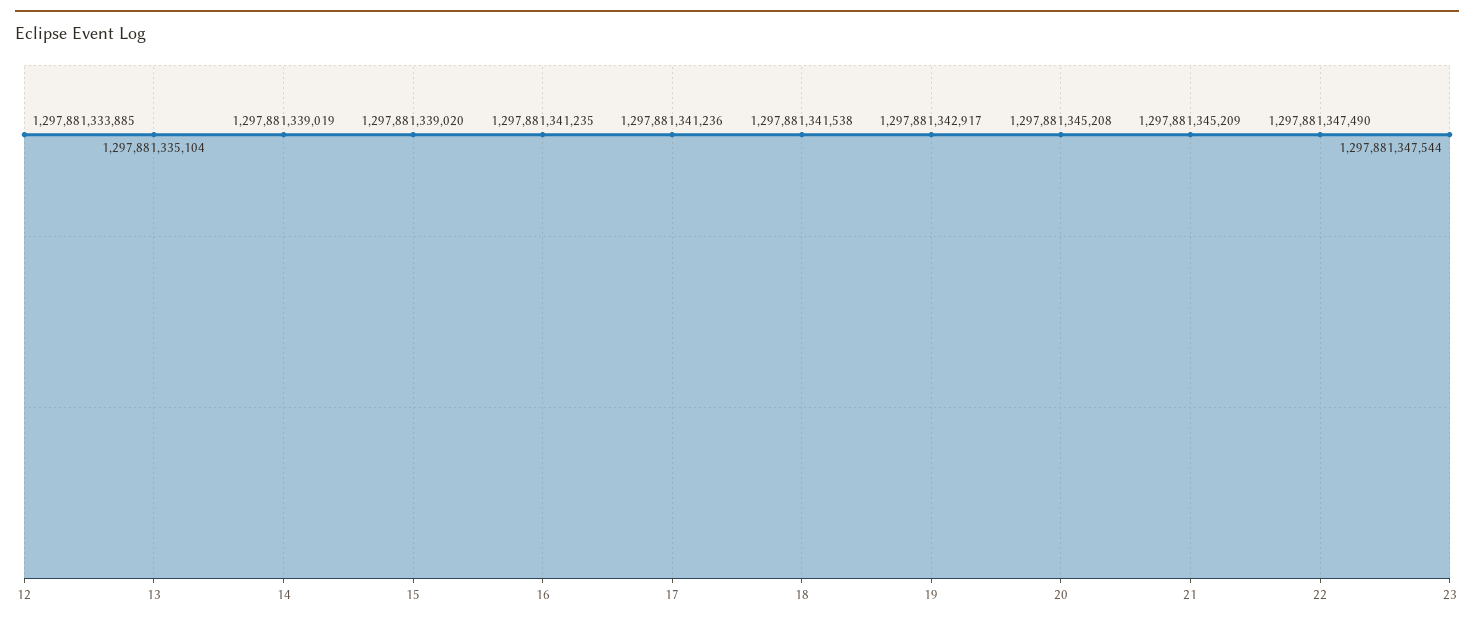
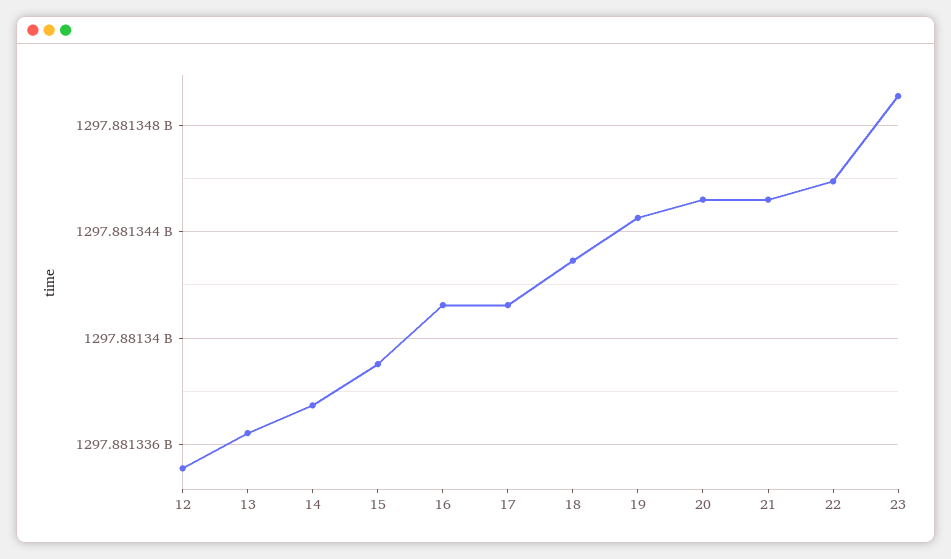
12: 1297881333885 -> 1297881335000
13: 1297881335104 -> 1297881336500
14: 1297881339019 -> 1297881337500
18: 1297881341538 -> 1297881343000
19: 1297881342917 -> 1297881344500
22: 1297881347490 -> 1297881346000
23: 1297881347544 -> 1297881349000

